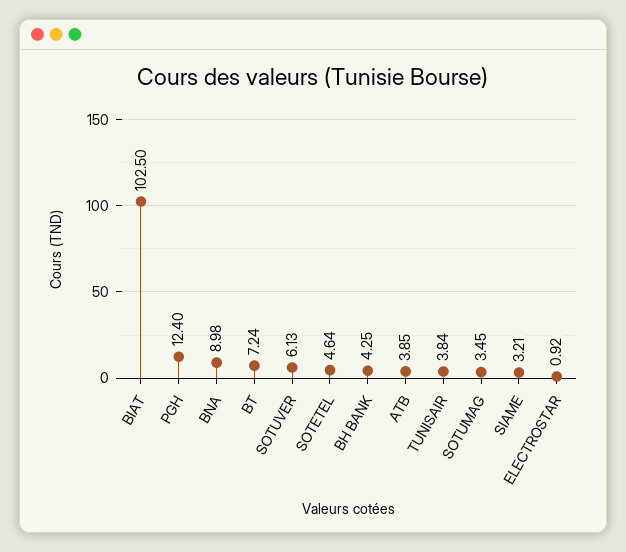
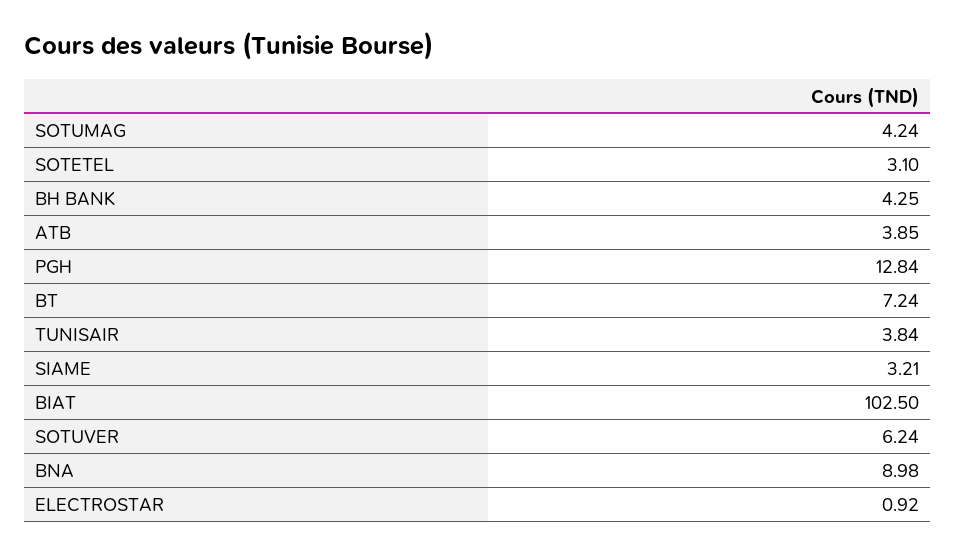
PGH: 12.4 -> 12.84
SOTUVER: 6.13 -> 6.24
SOTETEL: 4.64 -> 3.1
SOTUMAG: 3.45 -> 4.24

